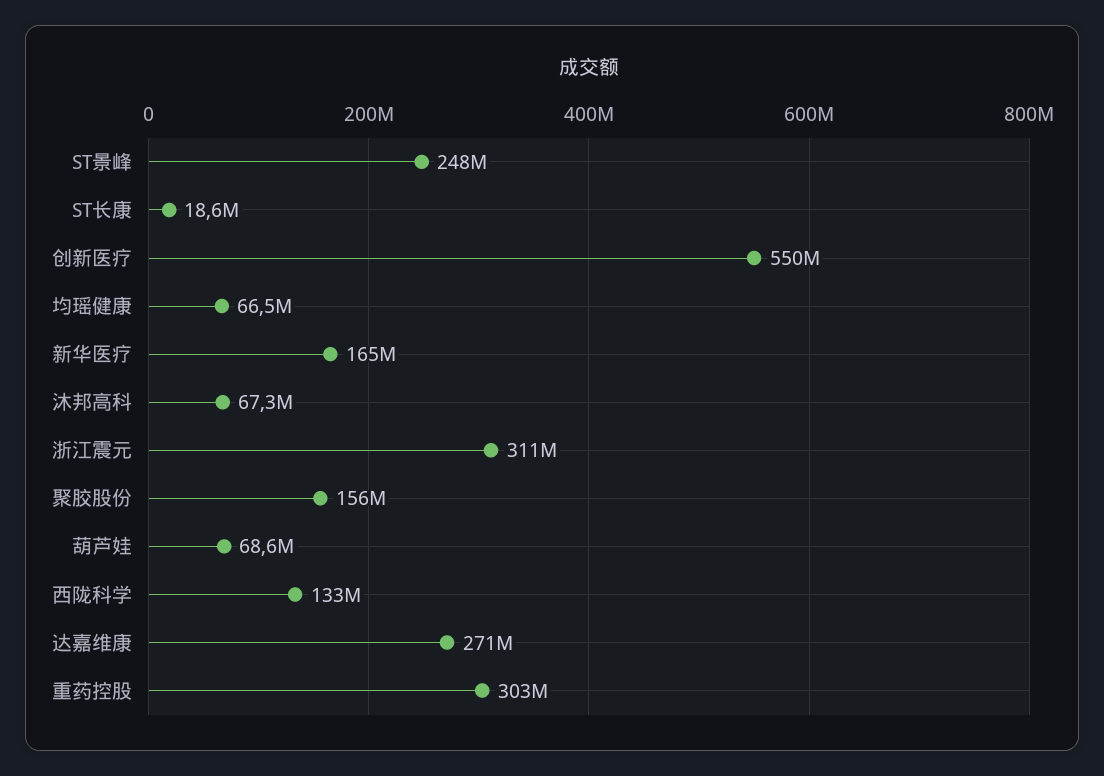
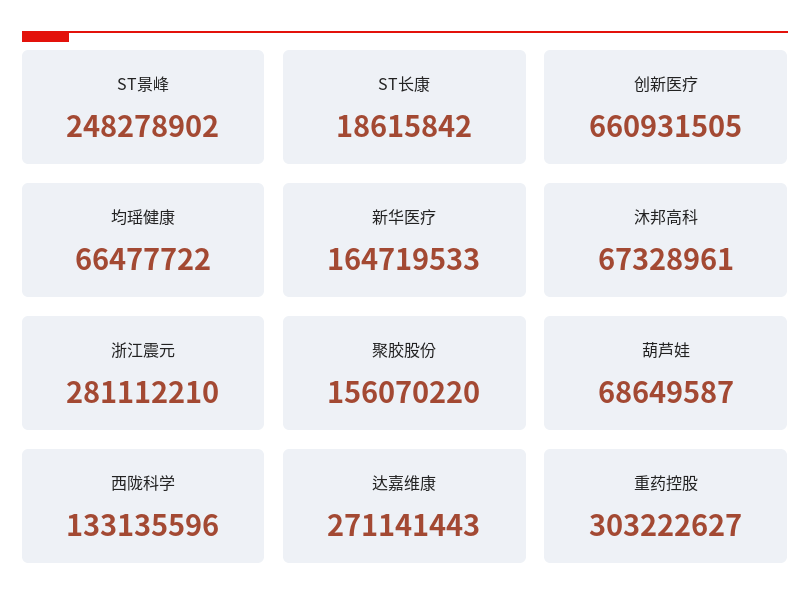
创新医疗: 550000000 -> 660931505
浙江震元: 311000000 -> 281112210

